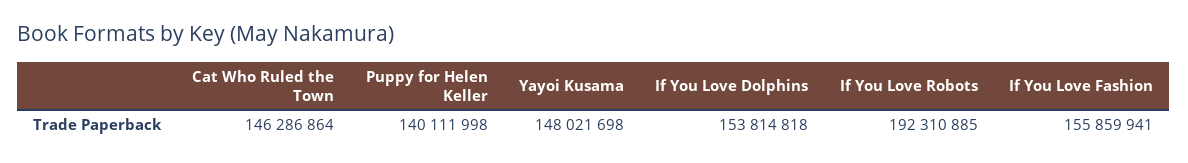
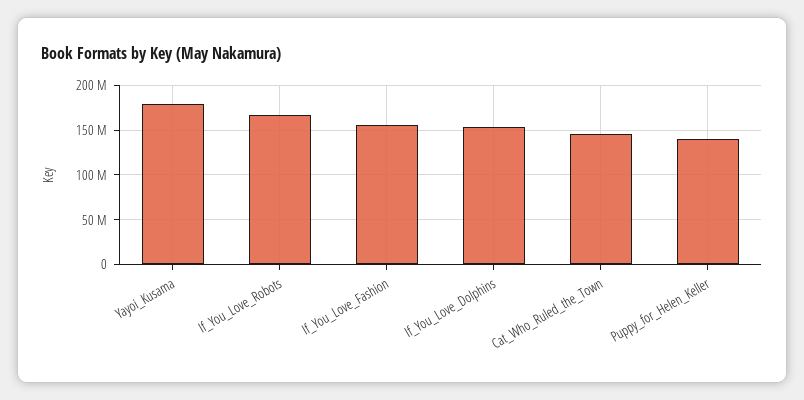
Yayoi Kusama: 148021698 -> 180000000
If You Love Robots: 192310885 -> 170000000

